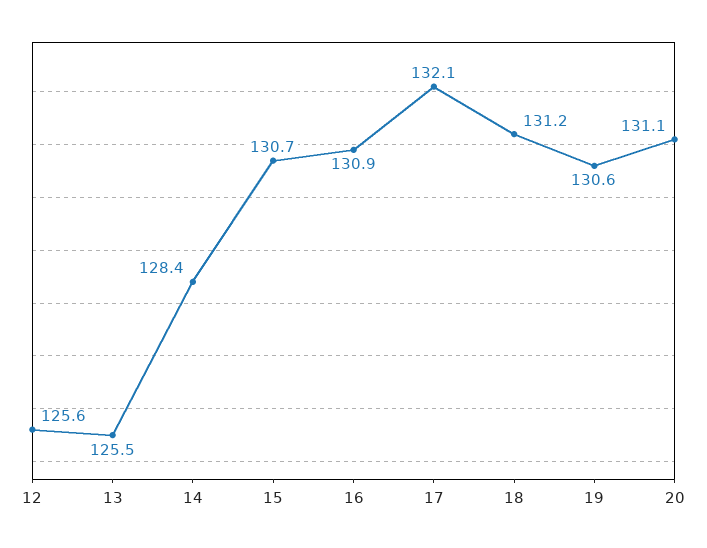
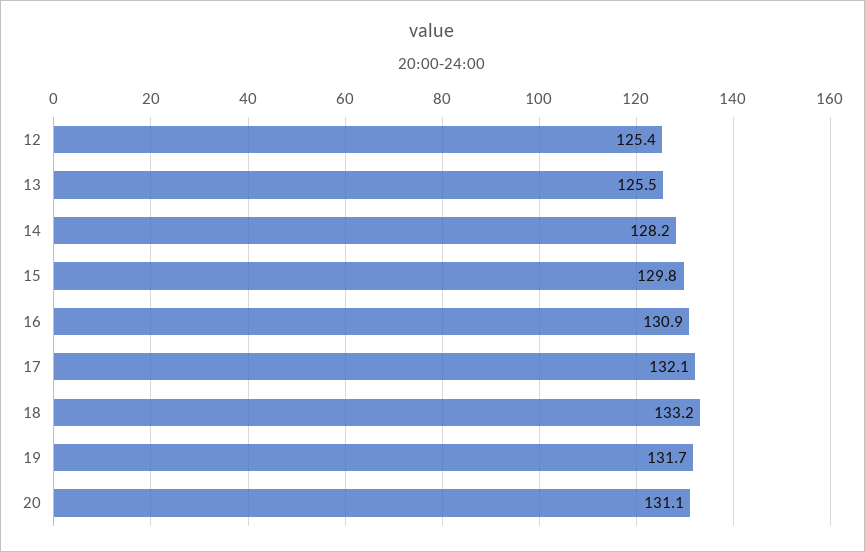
12: 125.6 -> 125.4
14: 128.4 -> 128.2
15: 130.7 -> 129.8
18: 131.2 -> 133.2
19: 130.6 -> 131.7

